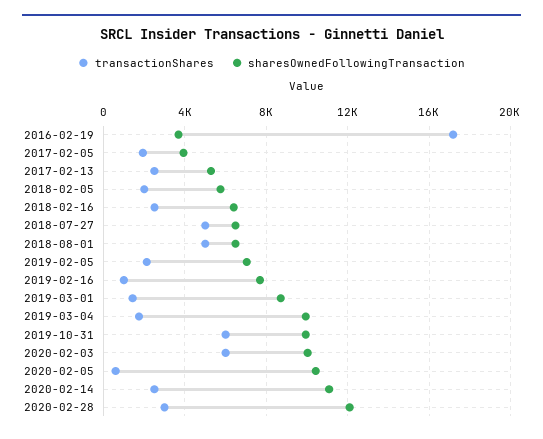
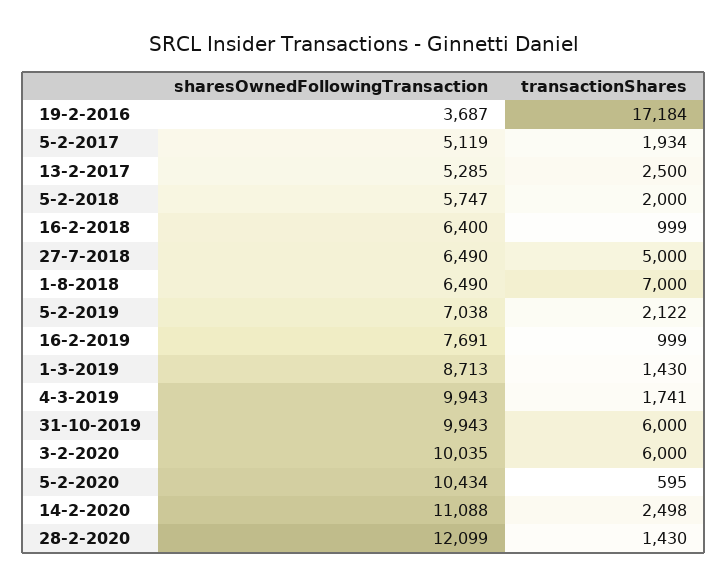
sharesOwnedFollowingTransaction, 2017-02-05: 4000 -> 5119
transactionShares, 2018-02-16: 2500 -> 999
transactionShares, 2018-08-01: 5000 -> 7000
transactionShares, 2020-02-28: 3000 -> 1430

